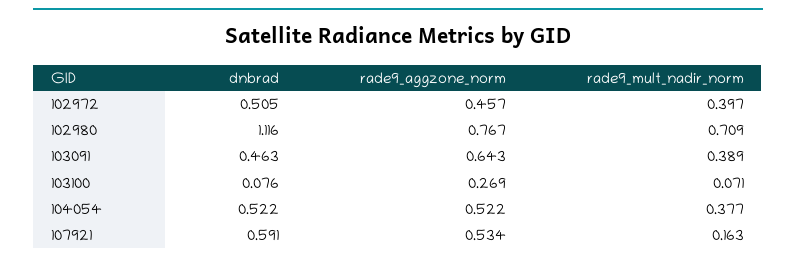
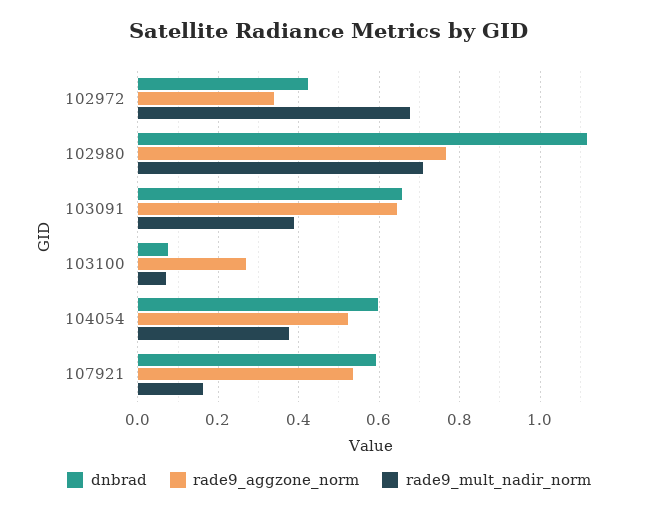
dnbrad, 102972: 0.505 -> 0.42
rade9_aggzone_norm, 102972: 0.457 -> 0.34
rade9_mult_nadir_norm, 102972: 0.397 -> 0.68
dnbrad, 103091: 0.463 -> 0.66
dnbrad, 104054: 0.522 -> 0.6

